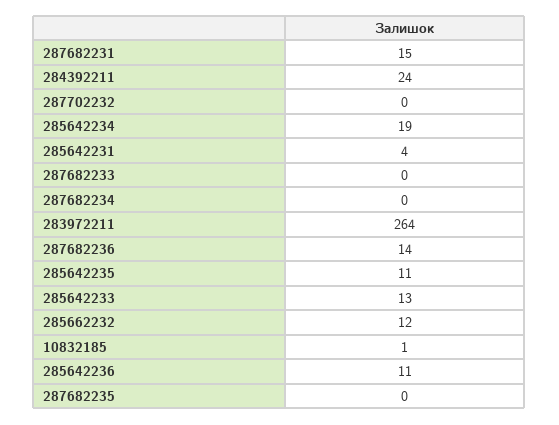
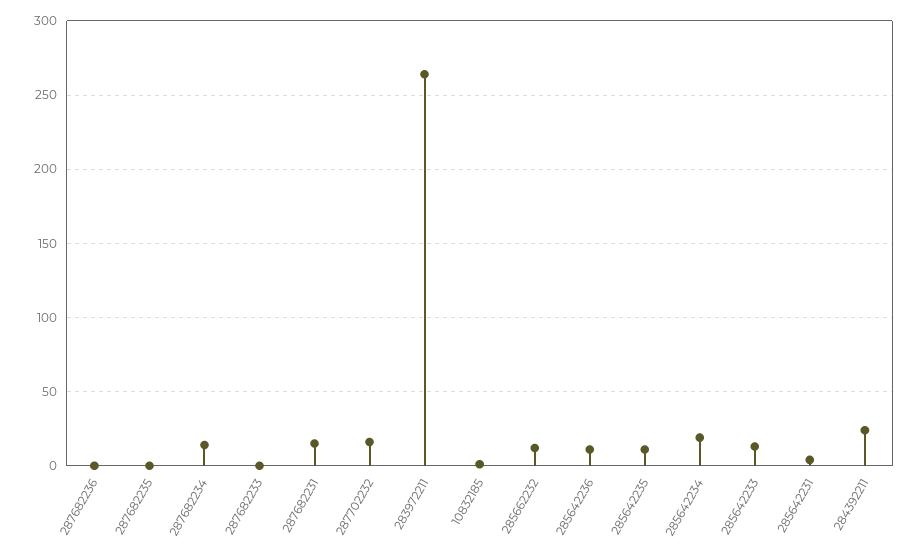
287702232: 0 -> 15
287682234: 0 -> 15
287682236: 14 -> 0

